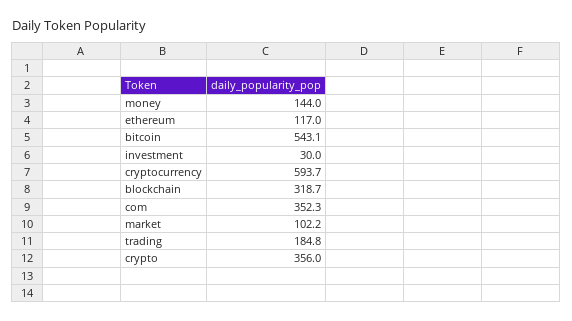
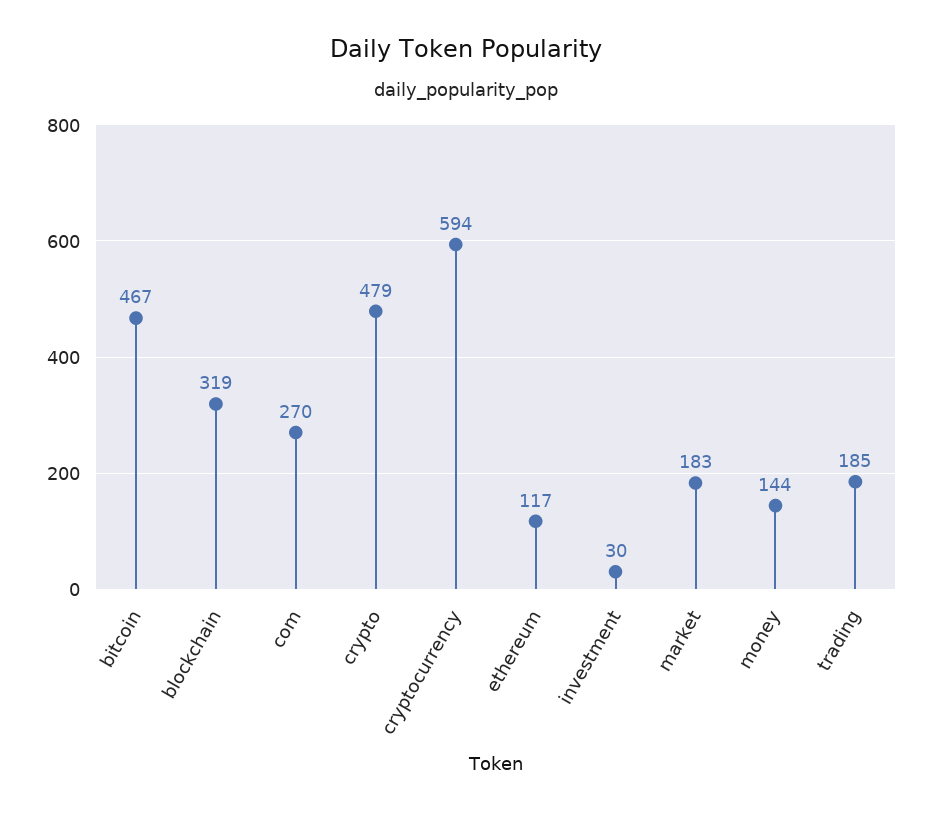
bitcoin: 543.1 -> 467
com: 352.3 -> 270
market: 102.2 -> 183
crypto: 356 -> 479

